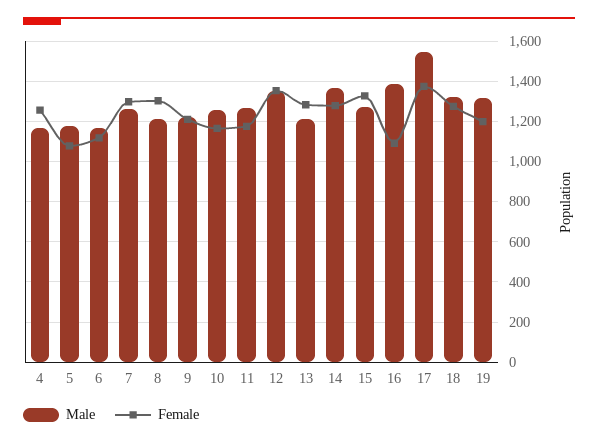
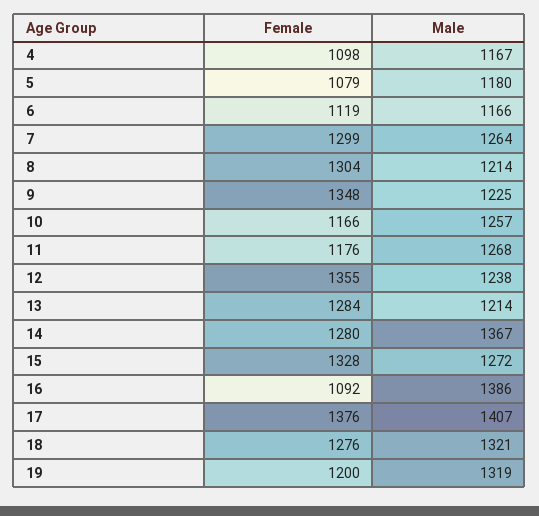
Female, 4: 1250 -> 1098
Female, 9: 1200 -> 1348
Male, 12: 1350 -> 1238
Male, 17: 1550 -> 1407

